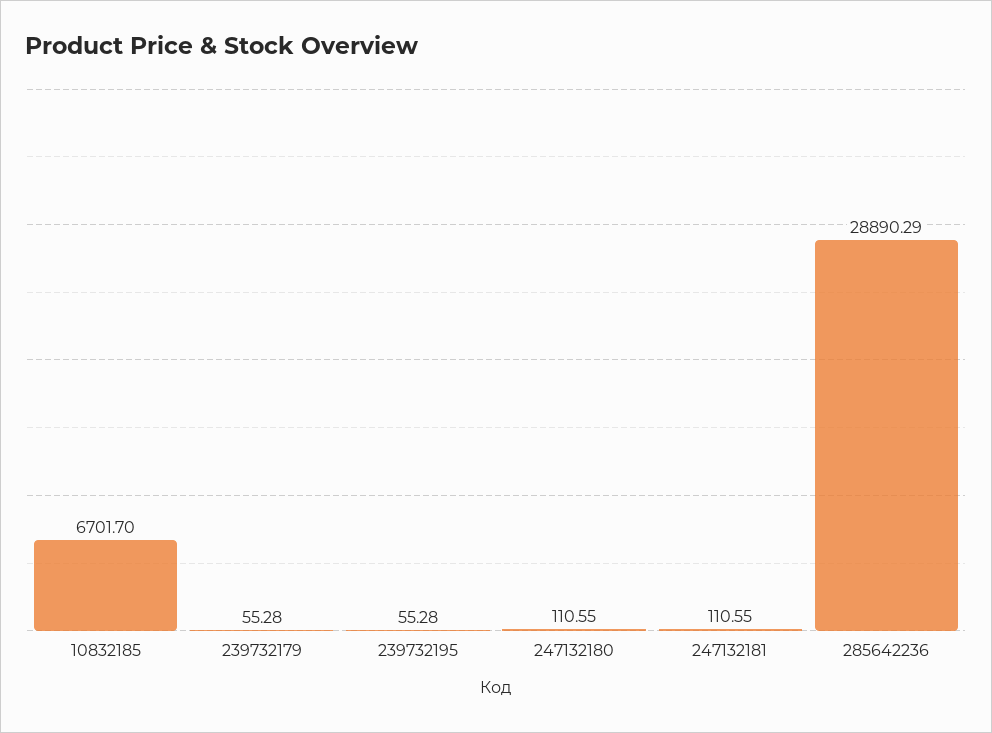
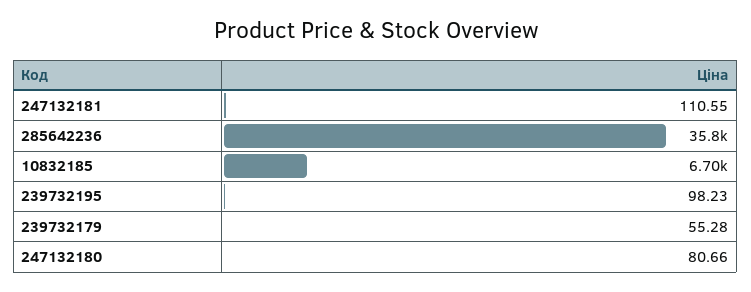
239732195: 55.28 -> 98.23
247132180: 110.55 -> 80.66
285642236: 28890.29 -> 35800

